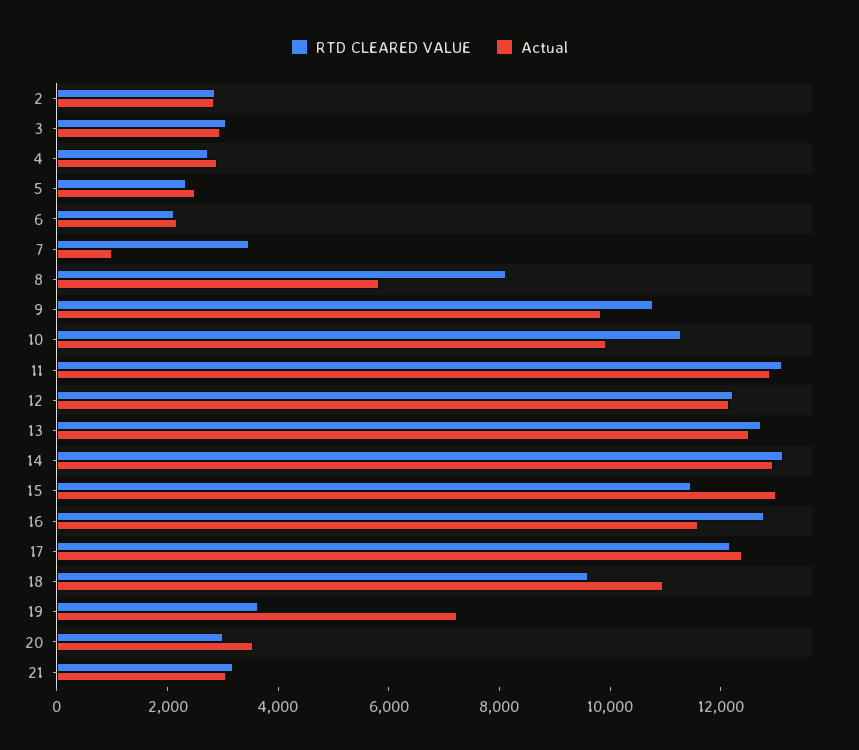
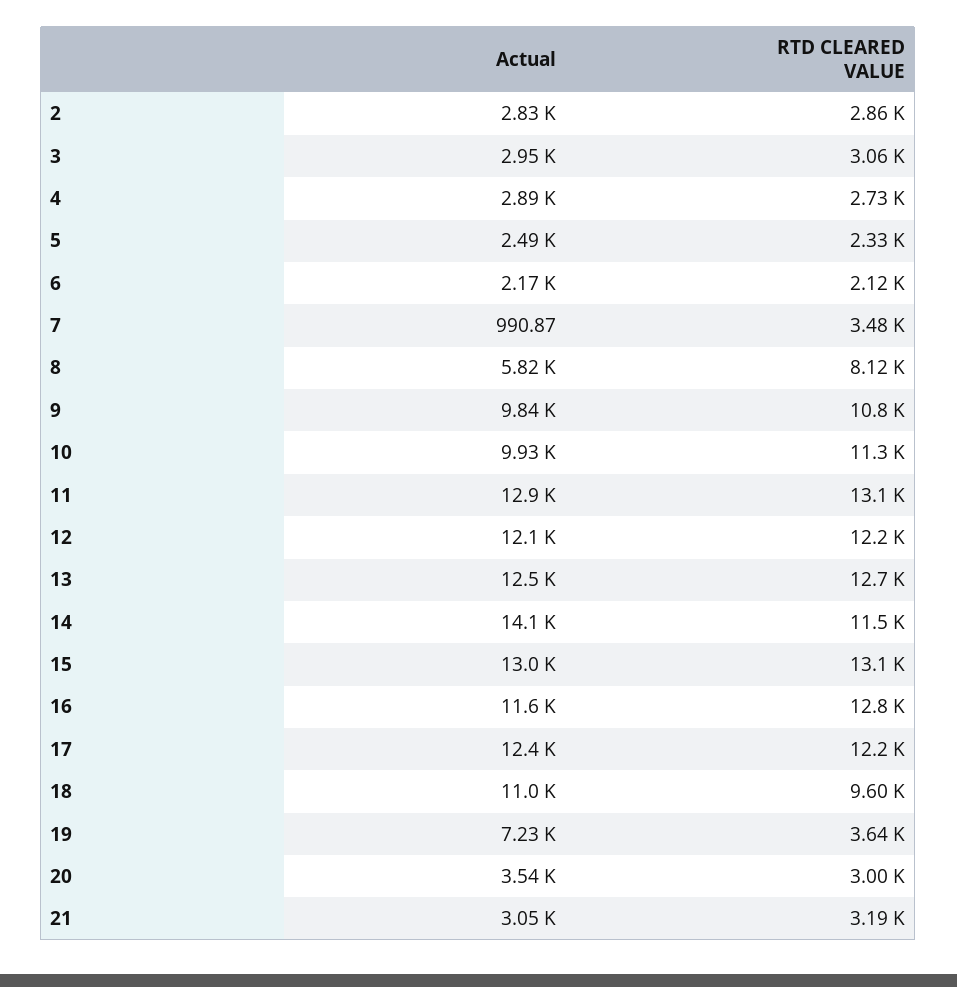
RTD CLEARED VALUE, 14: 13000 -> 11500
Actual, 14: 13000 -> 14100
RTD CLEARED VALUE, 15: 11500 -> 13100

